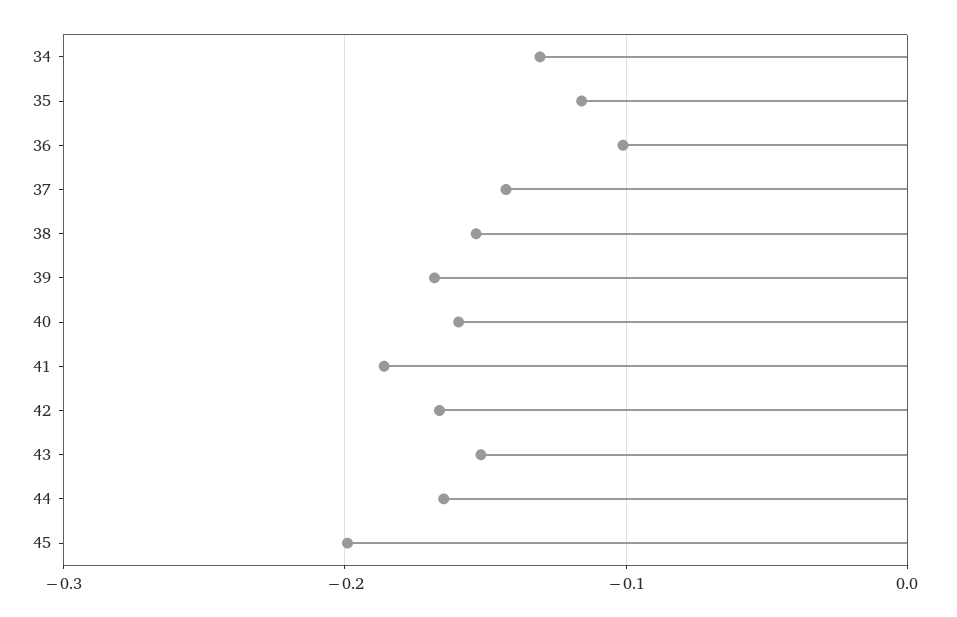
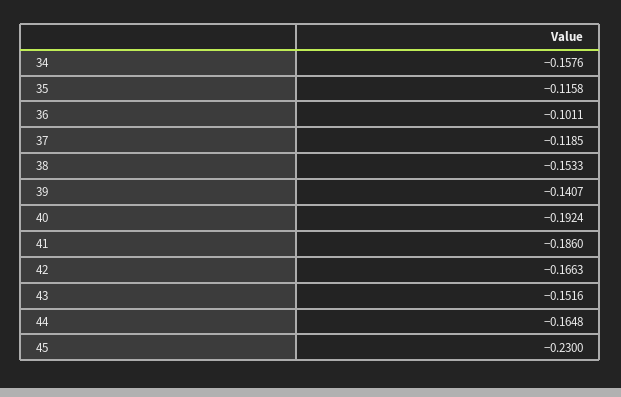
34: -0.13 -> -0.1576
37: -0.14 -> -0.1185
39: -0.17 -> -0.1407
40: -0.16 -> -0.1924
45: -0.2 -> -0.23

